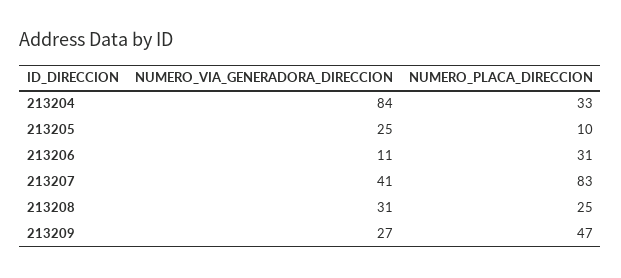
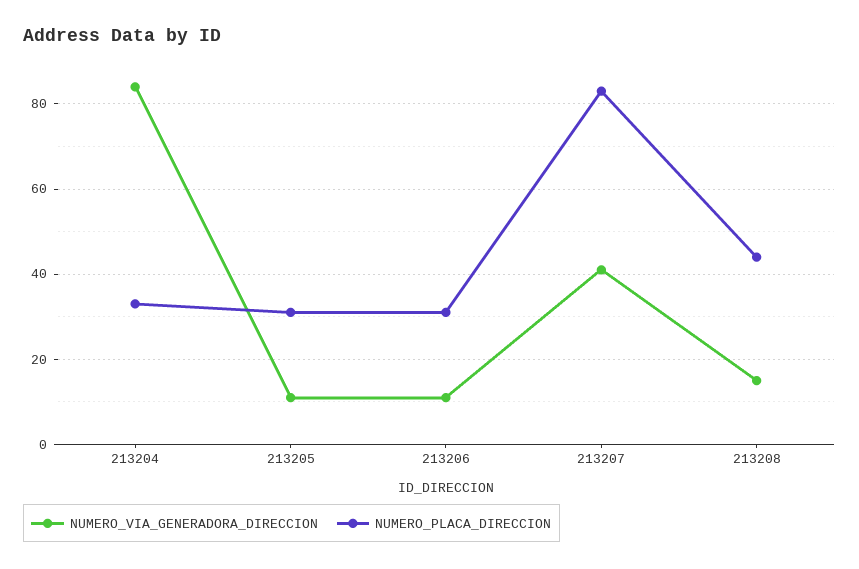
NUMERO_VIA_GENERADORA_DIRECCION, 213205: 25 -> 10
NUMERO_PLACA_DIRECCION, 213205: 10 -> 30
NUMERO_VIA_GENERADORA_DIRECCION, 213208: 31 -> 15
NUMERO_PLACA_DIRECCION, 213208: 25 -> 45
NUMERO_VIA_GENERADORA_DIRECCION, 213209: 27 -> none
NUMERO_PLACA_DIRECCION, 213209: 47 -> none

